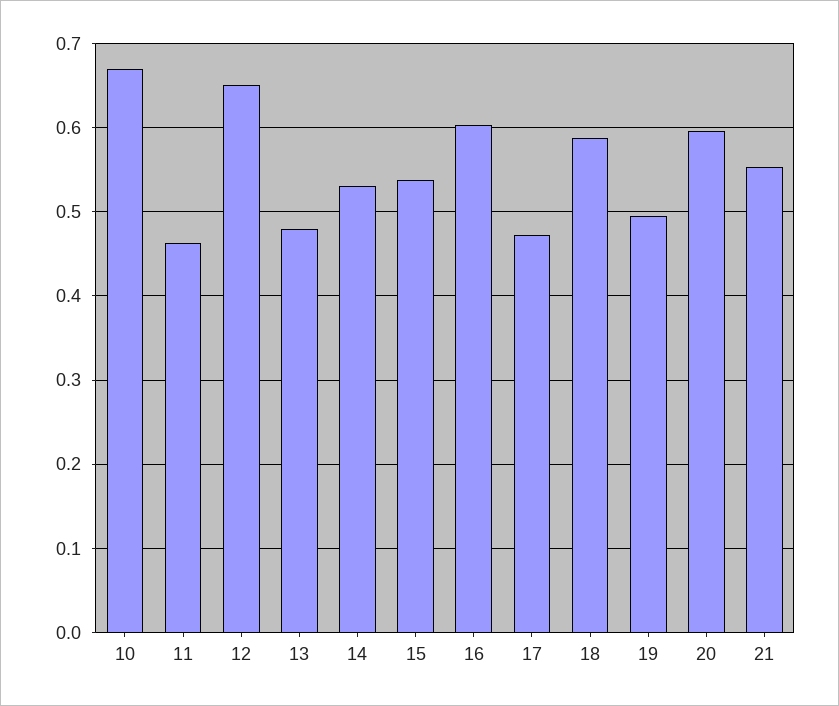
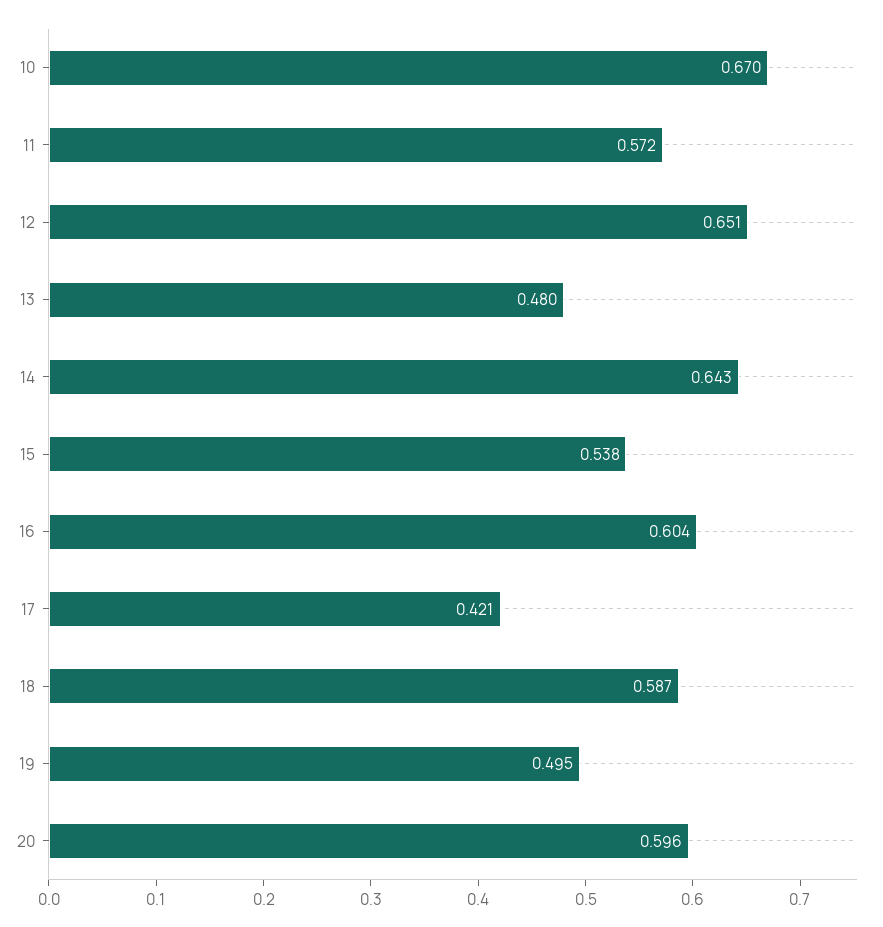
11: 0.46 -> 0.572
14: 0.53 -> 0.643
17: 0.47 -> 0.421
21: 0.55 -> none

